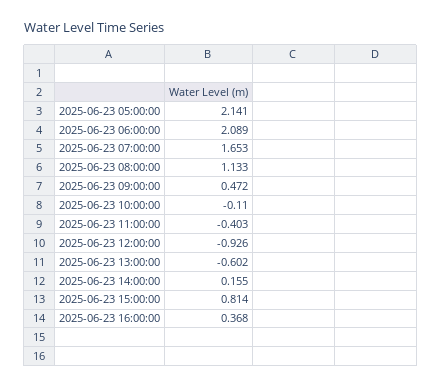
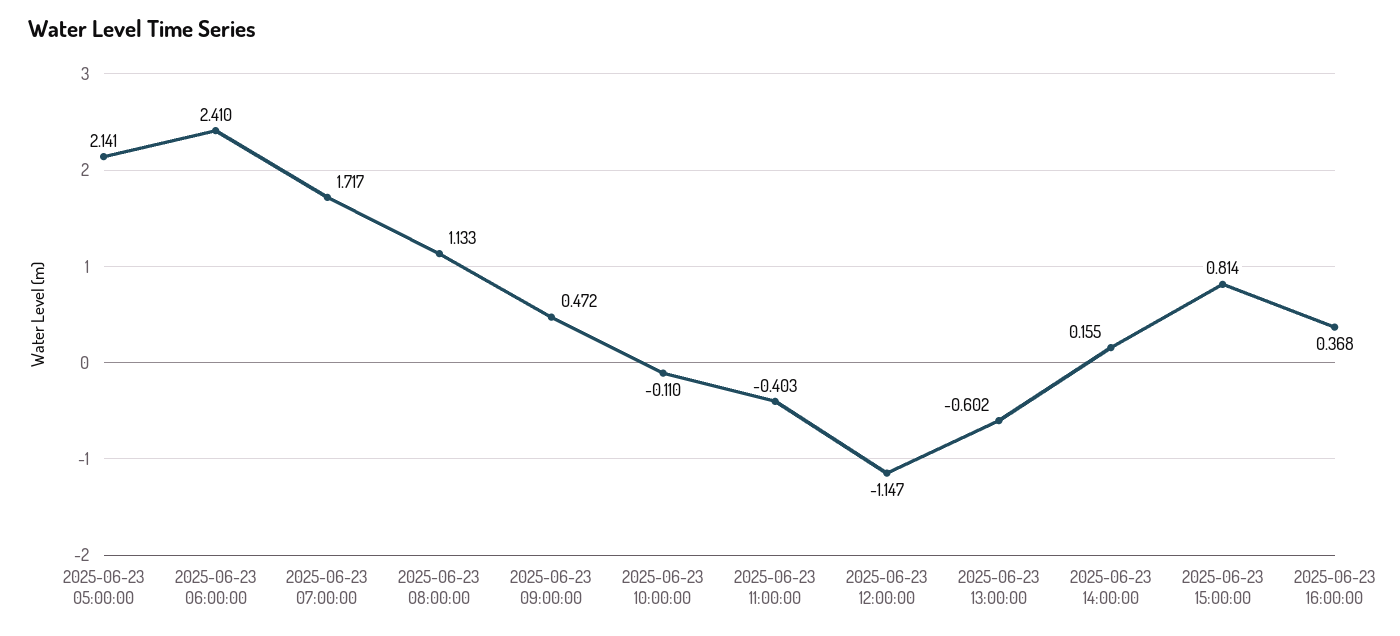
2025-06-23 06:00:00: 2.089 -> 2.41
2025-06-23 07:00:00: 1.653 -> 1.717
2025-06-23 12:00:00: -0.926 -> -1.147

